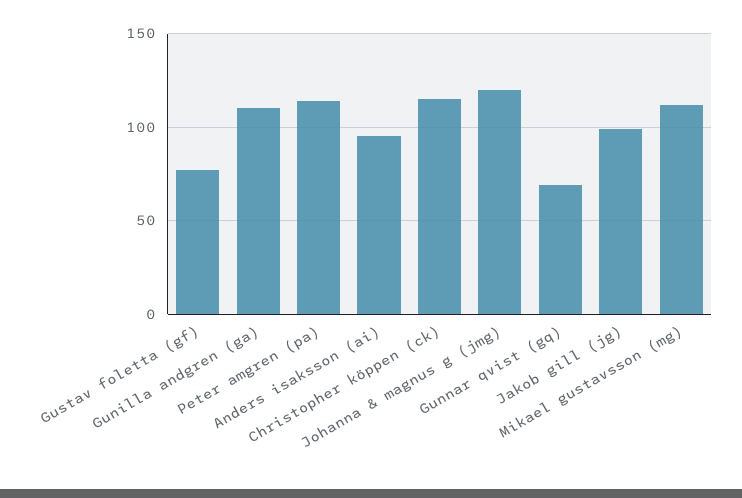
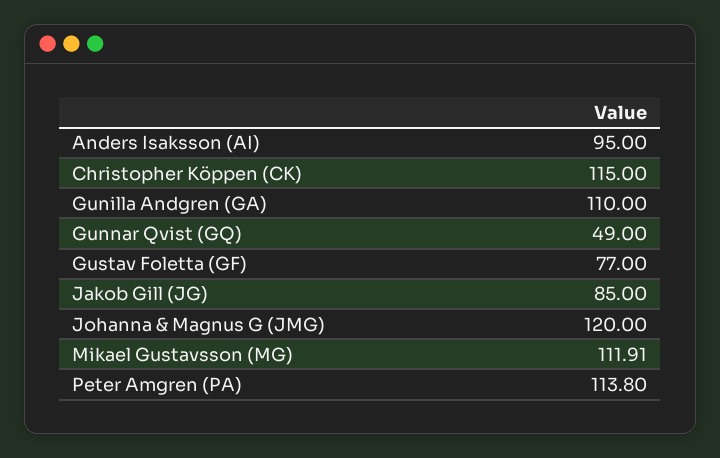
Gunnar qvist (gq): 70 -> 49
Jakob gill (jg): 100 -> 85

